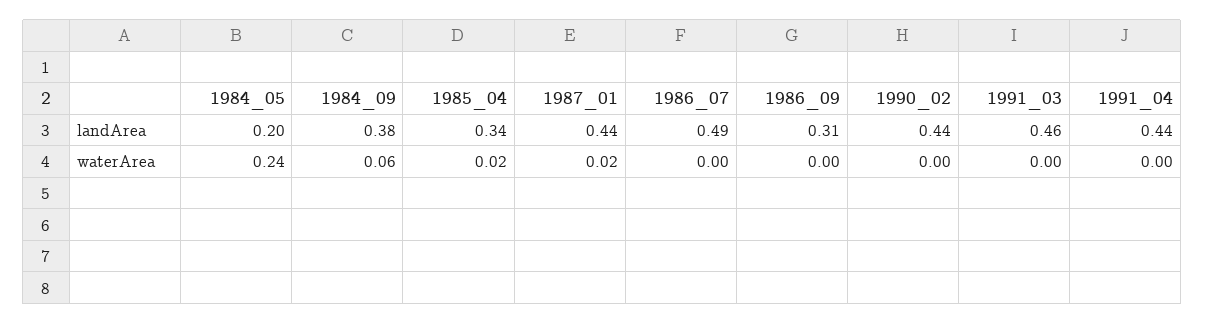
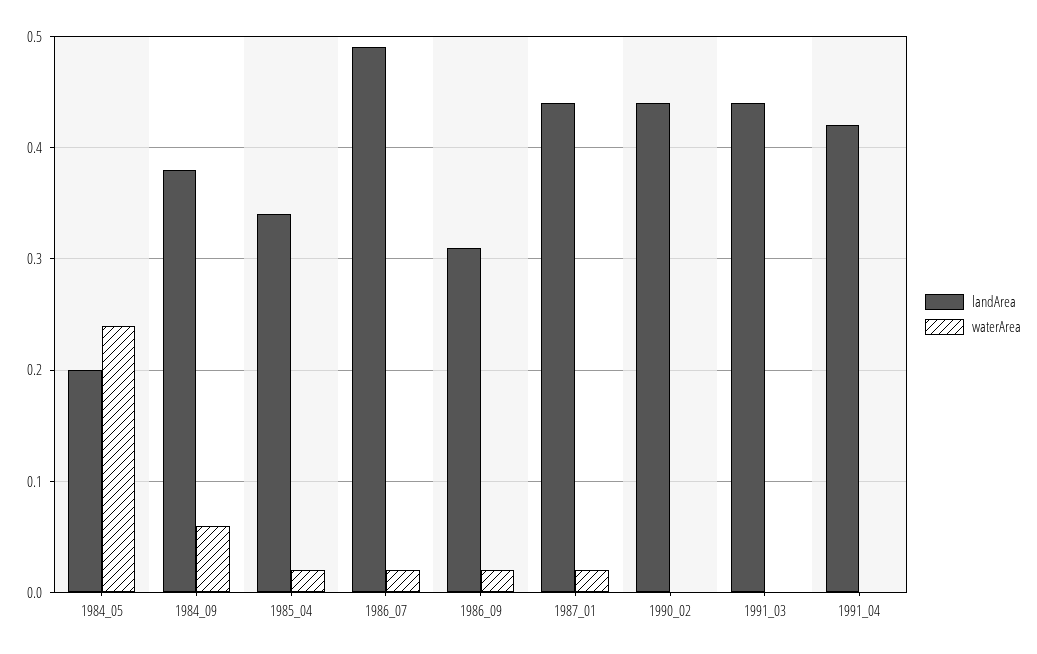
landArea, 1991_03: 0.46 -> 0.44
landArea, 1991_04: 0.44 -> 0.42
waterArea, 1986_07: 0 -> 0.02
waterArea, 1986_09: 0 -> 0.02

